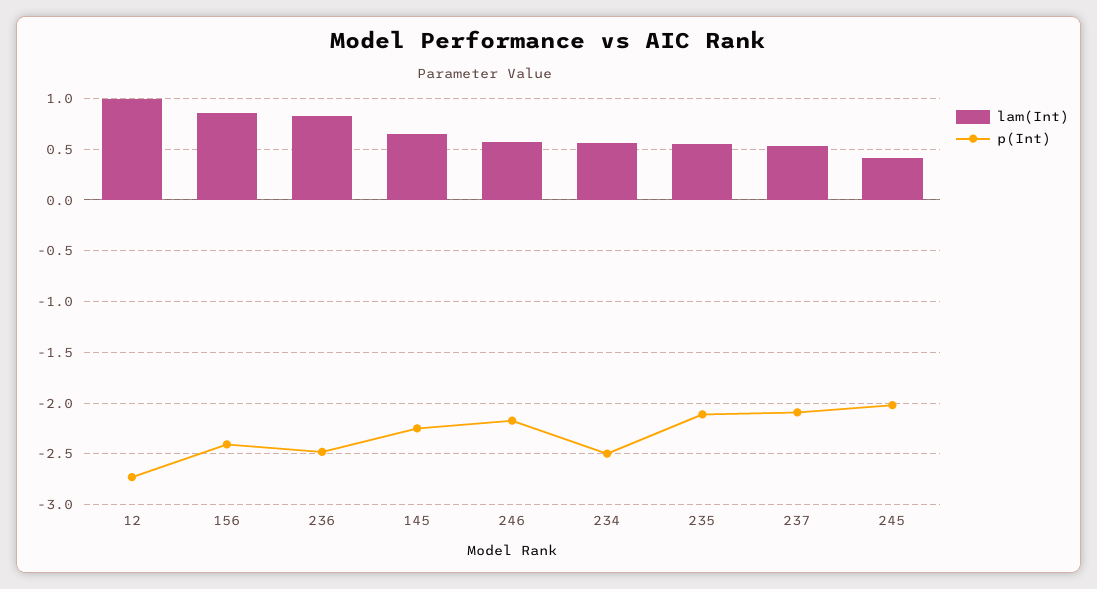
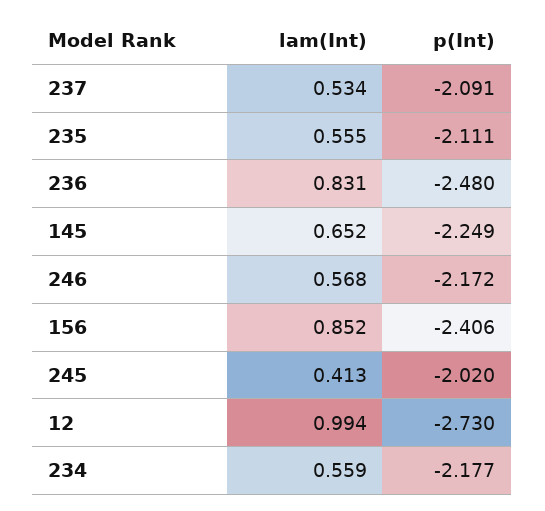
p(Int), 234: -2.5 -> -2.177

